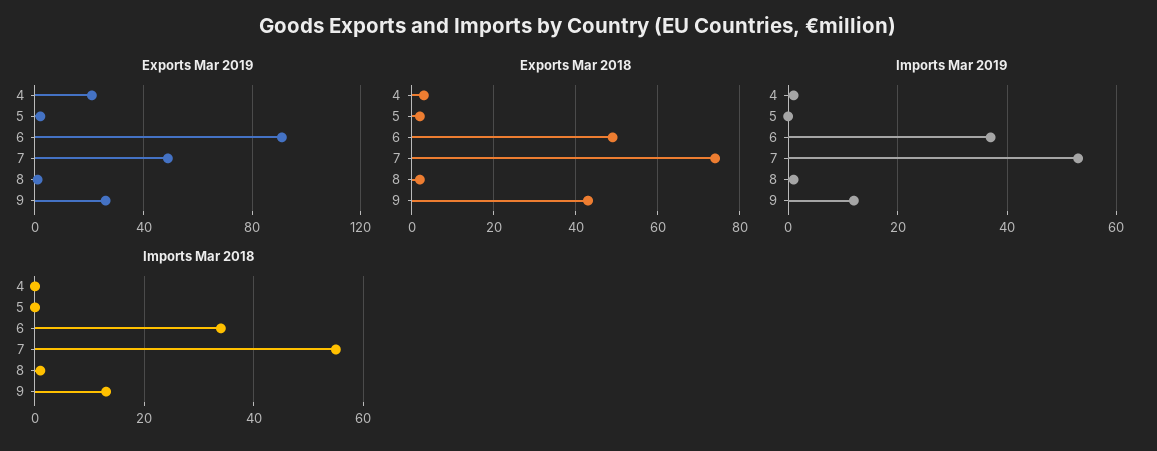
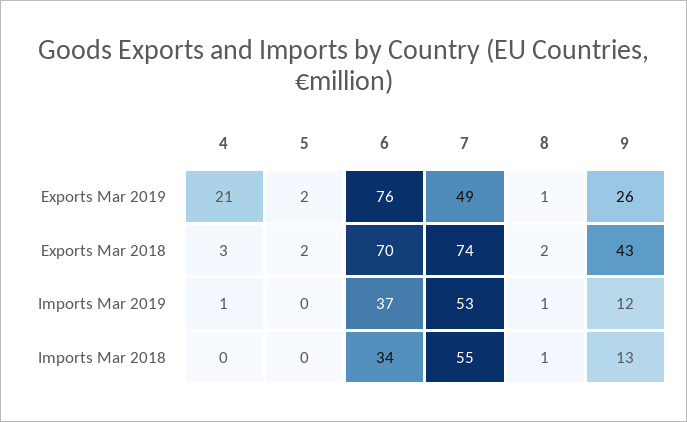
Exports Mar 2019, 6: 90 -> 76
Exports Mar 2018, 6: 50 -> 70

